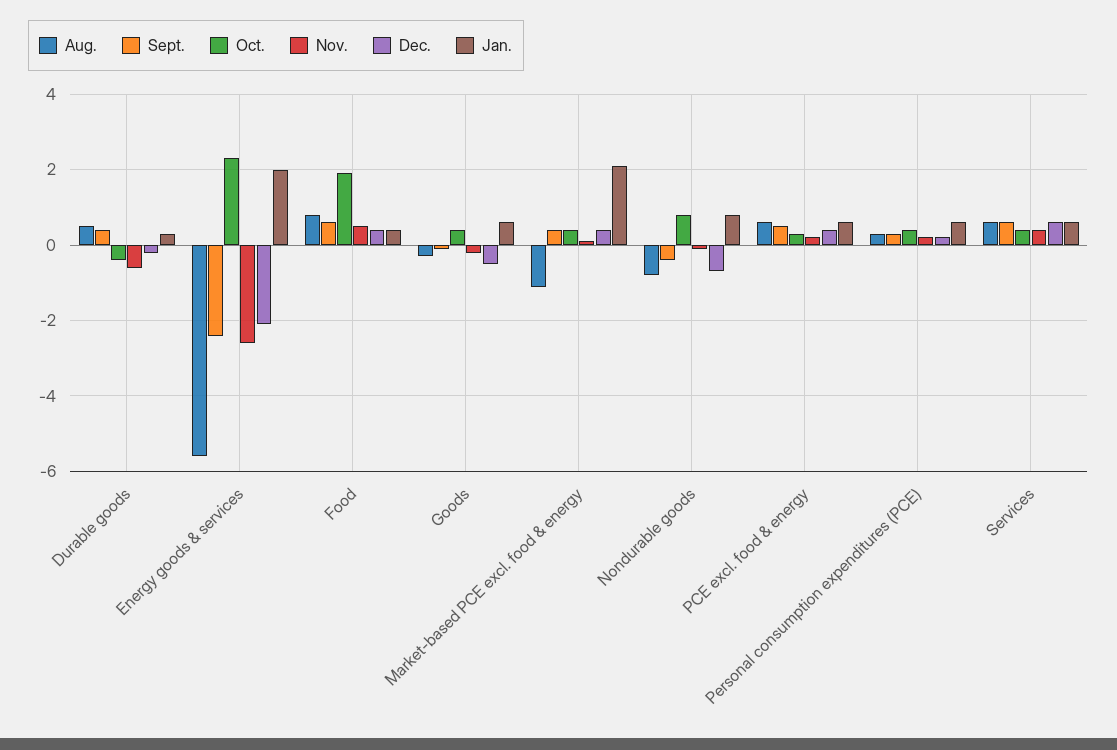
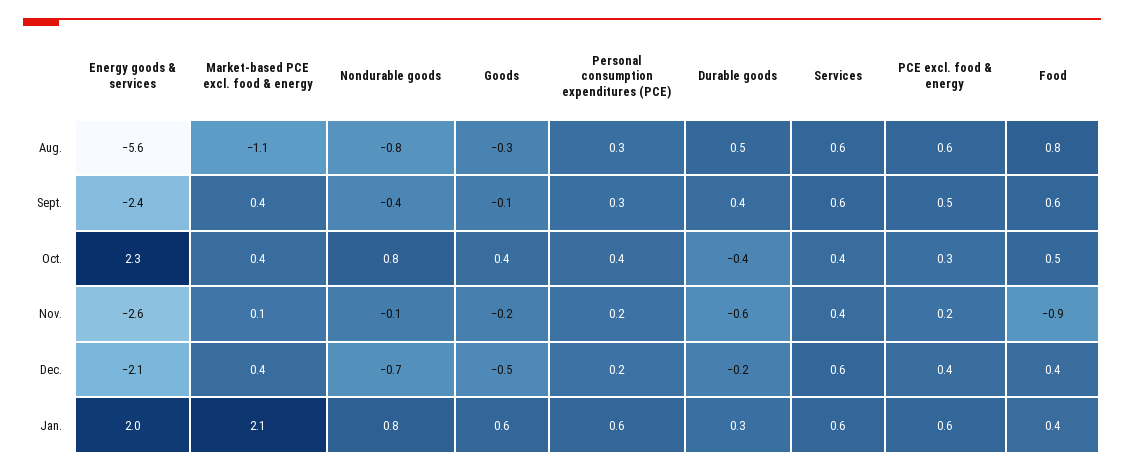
Oct., Food: 2 -> 0.5
Nov., Food: 0.5 -> -0.9

